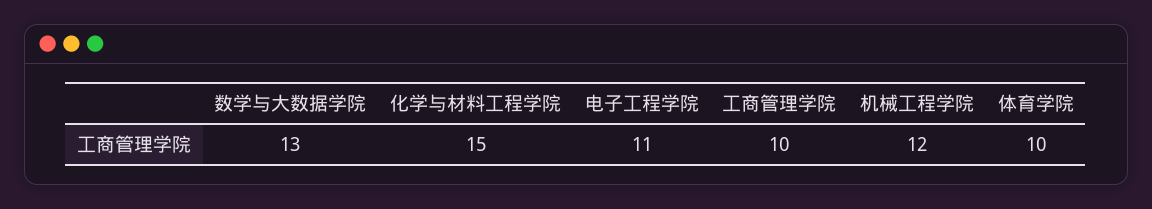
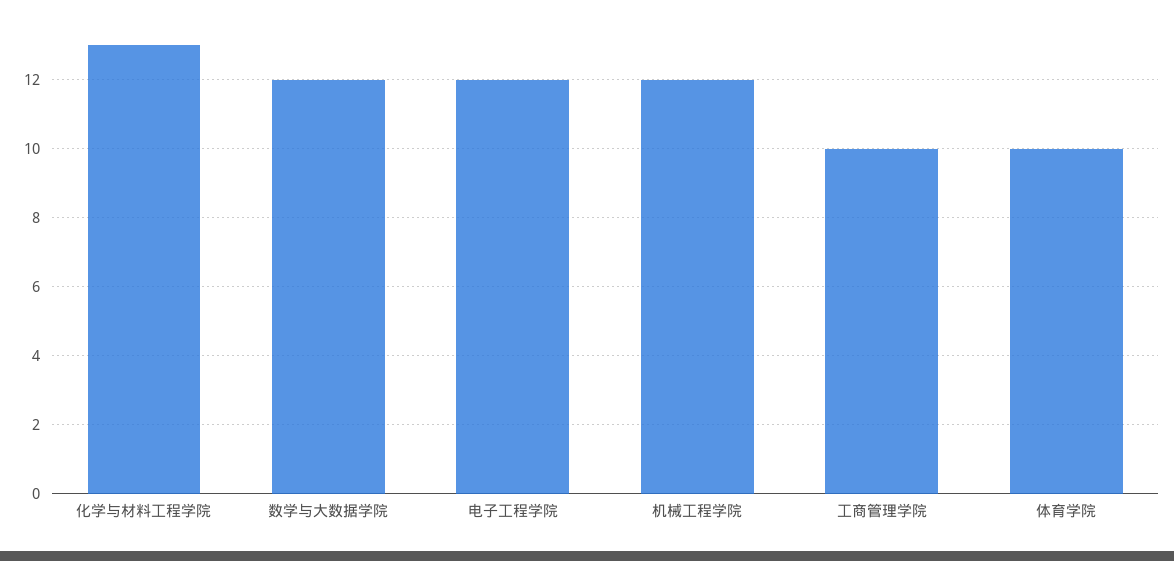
数学与大数据学院: 13 -> 12
化学与材料工程学院: 15 -> 13
电子工程学院: 11 -> 12

